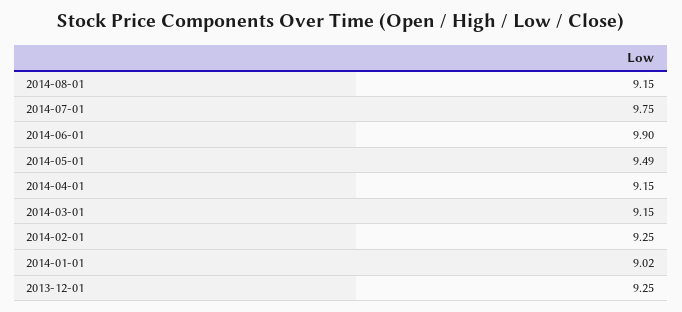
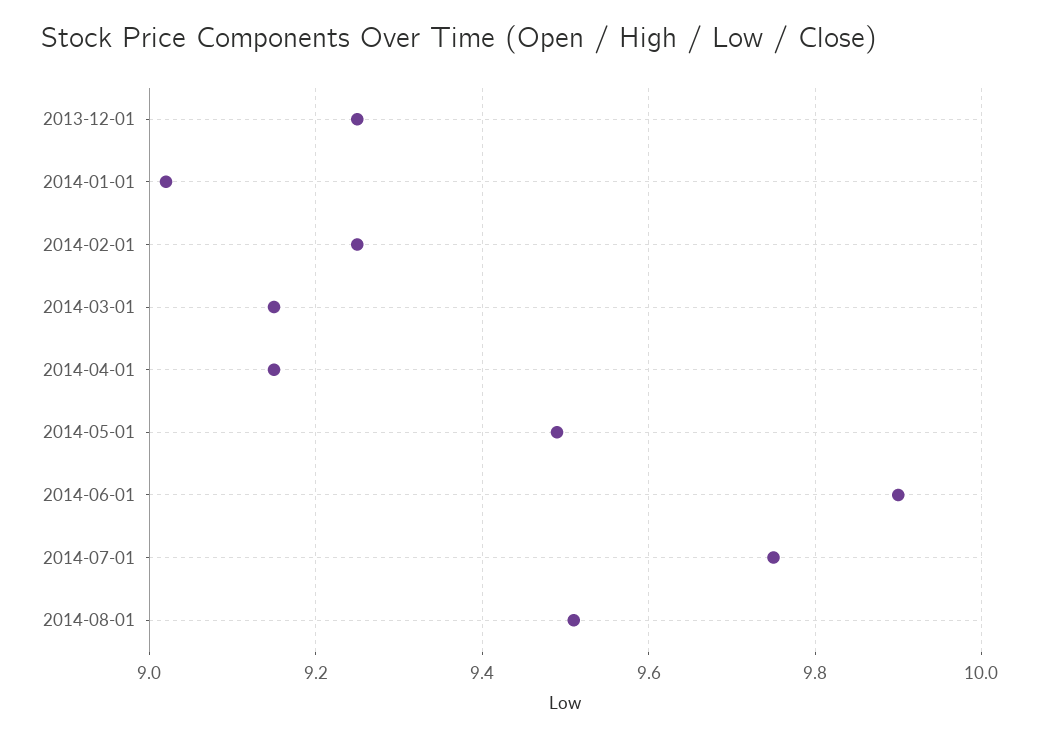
2014-08-01: 9.15 -> 9.5

